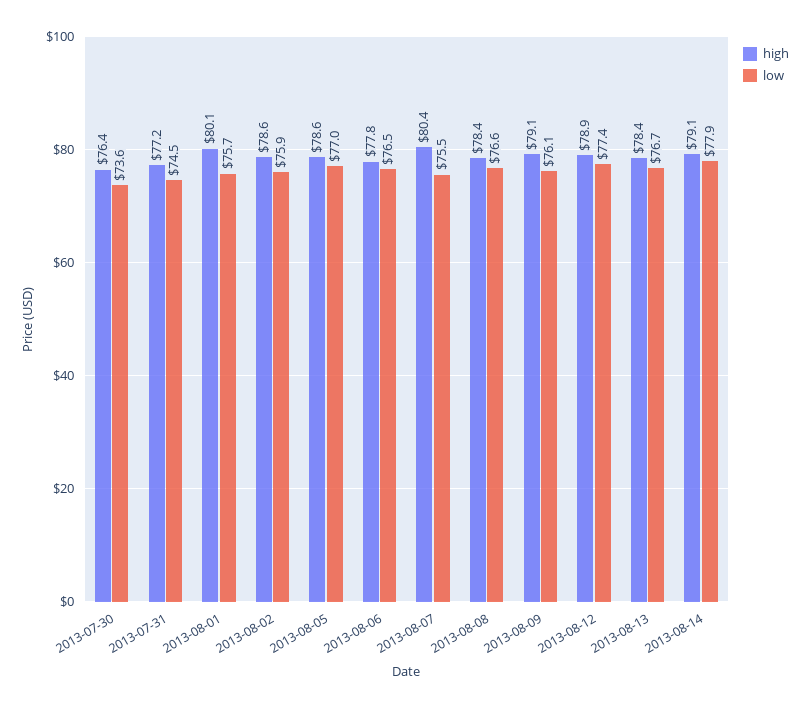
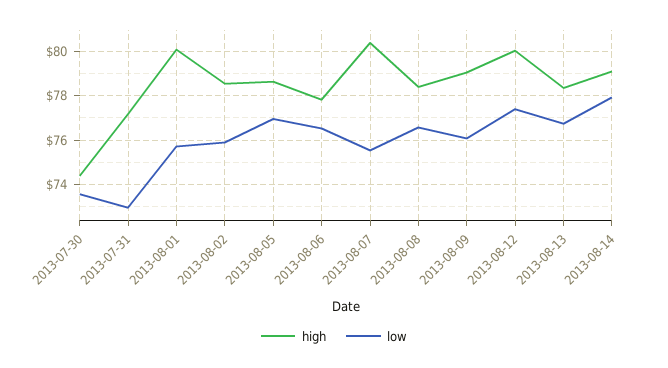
high, 2013-07-30: 76.4 -> 74.5
low, 2013-07-31: 74.5 -> 73
high, 2013-08-12: 78.9 -> 80

